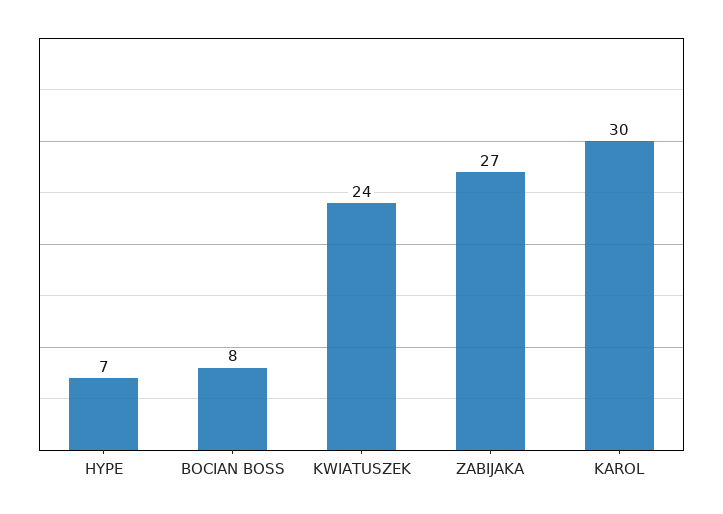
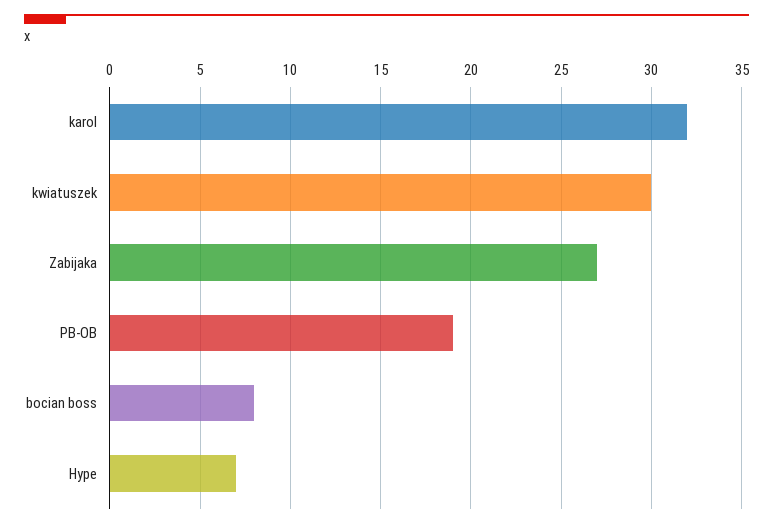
KWIATUSZEK: 24 -> 30
KAROL: 30 -> 32
PB-OB: none -> 19

